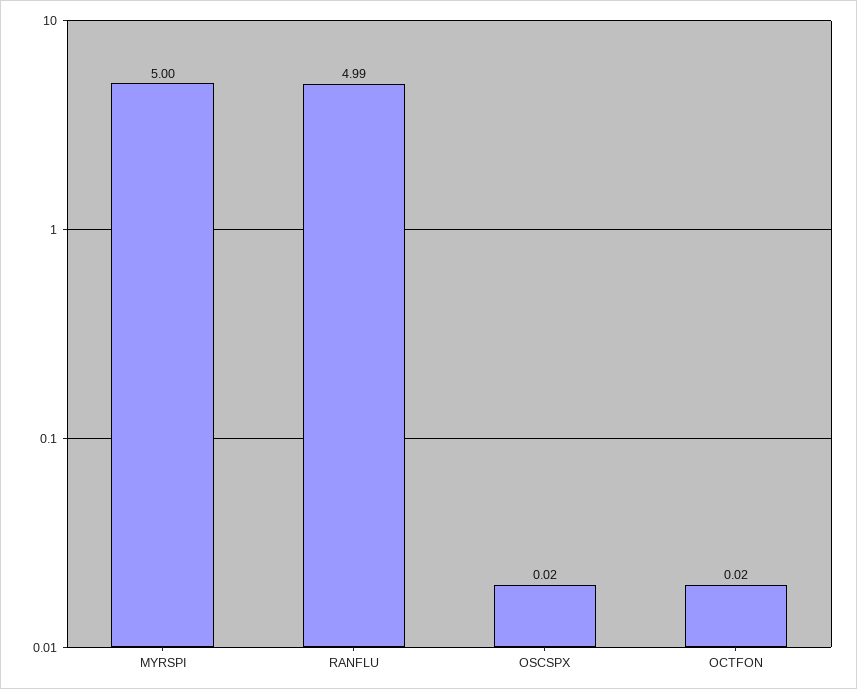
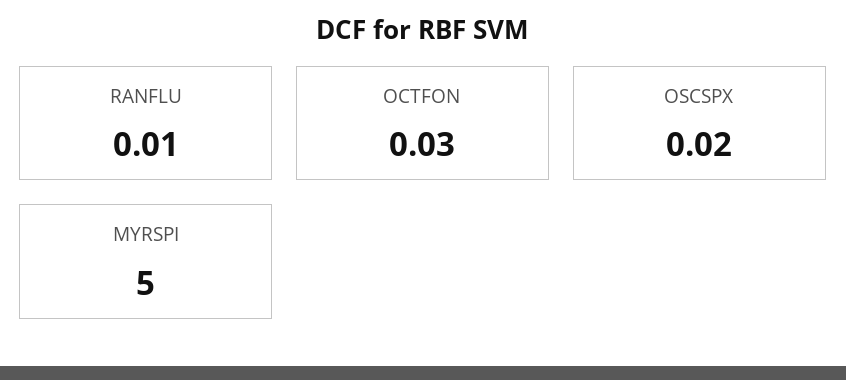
RANFLU: 4.99 -> 0.01
OCTFON: 0.02 -> 0.03

